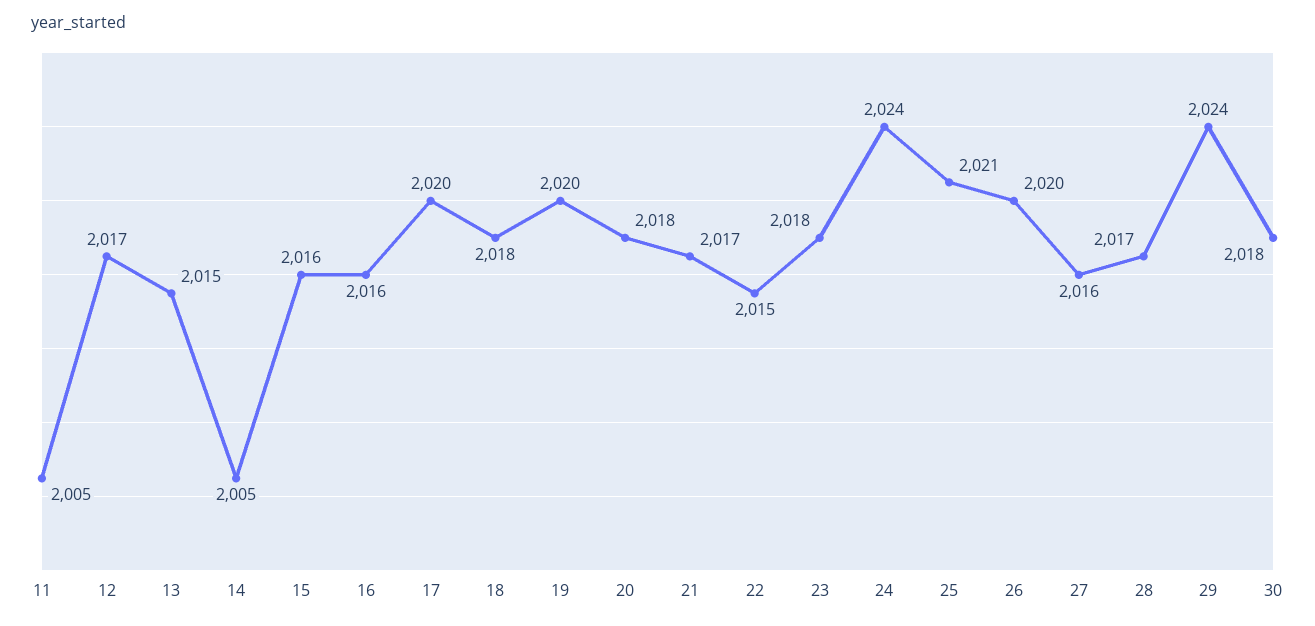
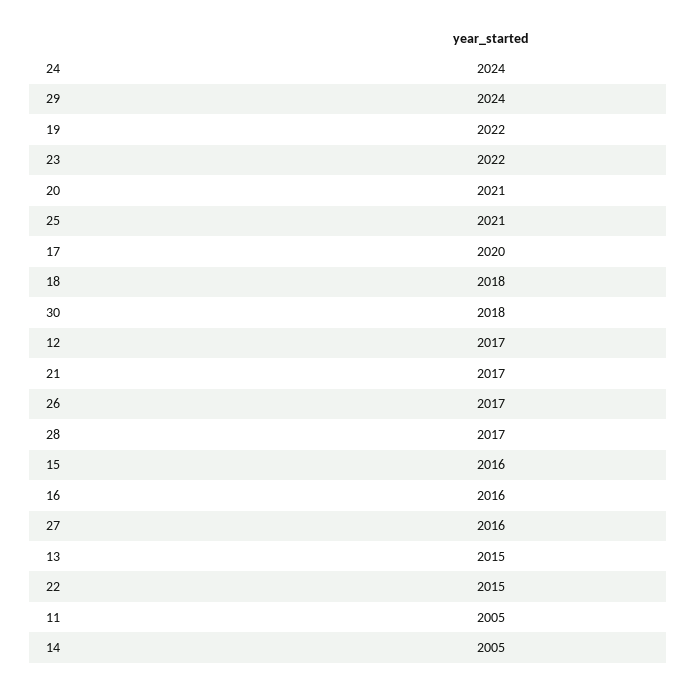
19: 2020 -> 2022
20: 2018 -> 2021
23: 2018 -> 2022
26: 2020 -> 2017

